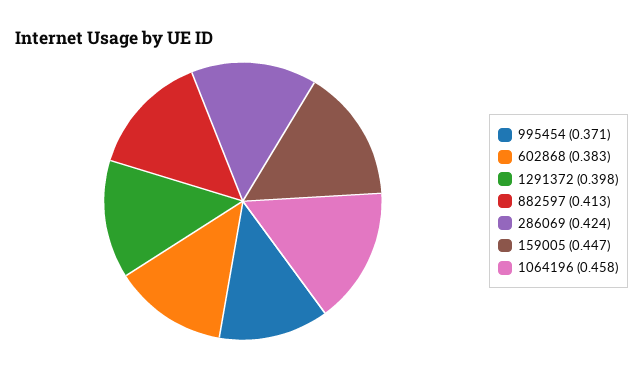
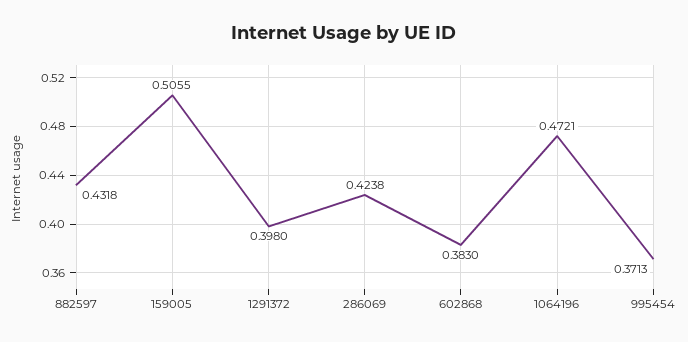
882597: 0.413 -> 0.4318
159005: 0.447 -> 0.5055
1064196: 0.458 -> 0.4721

